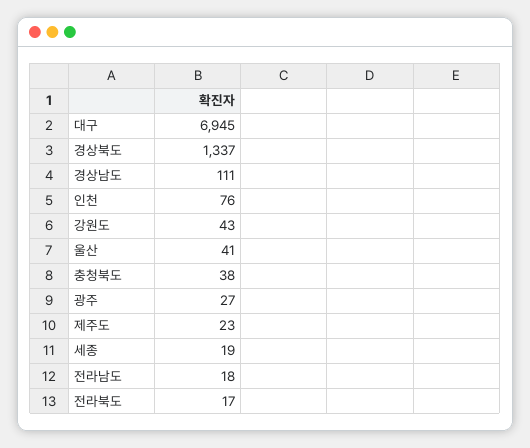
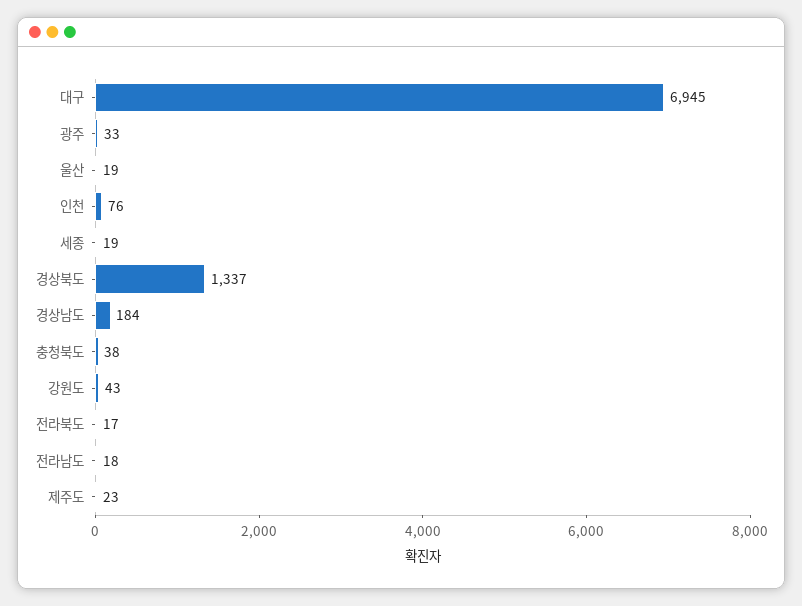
경상남도: 111 -> 184
울산: 41 -> 19
광주: 27 -> 33

